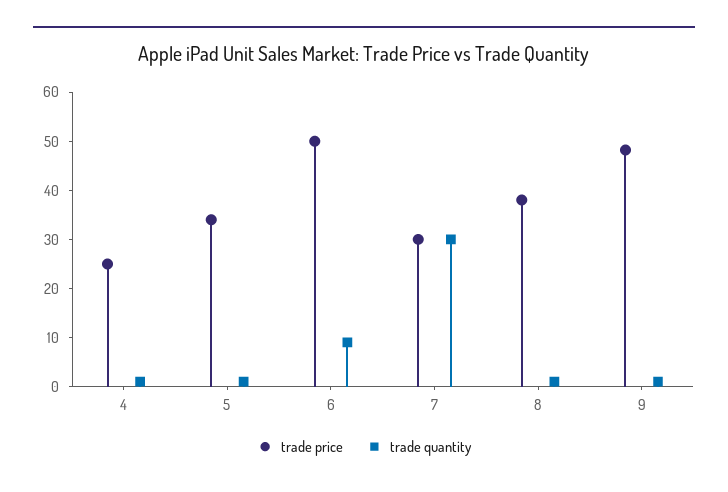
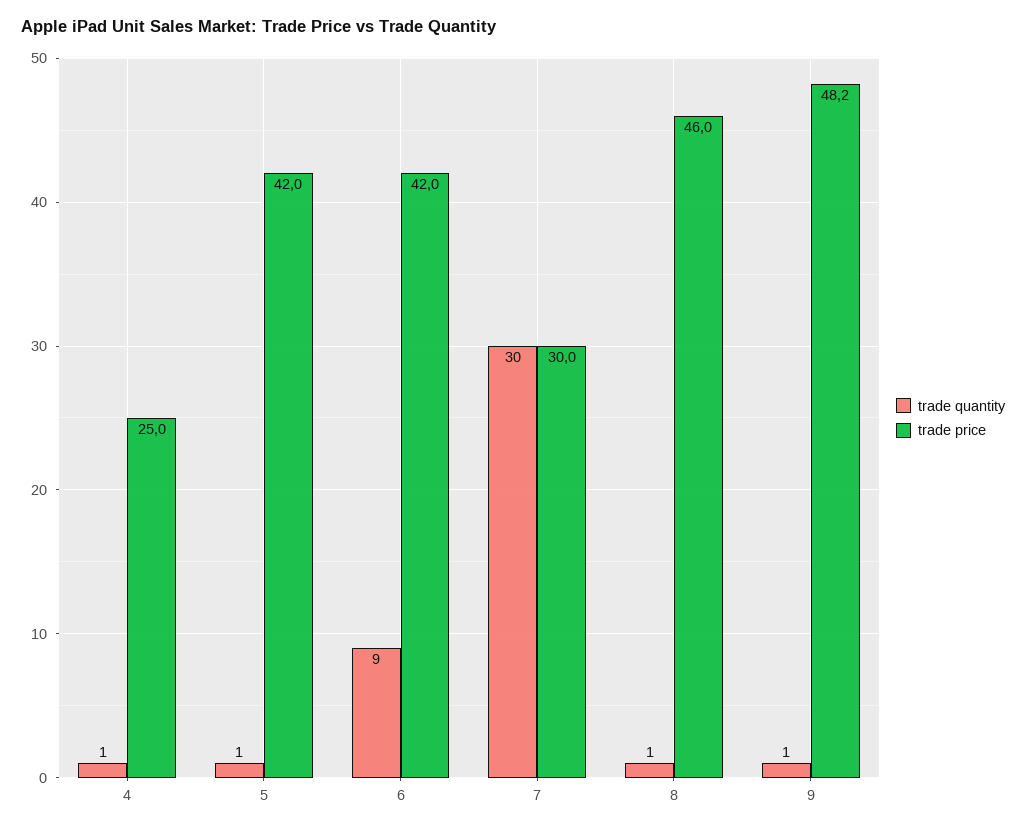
trade price, 5: 34 -> 42
trade price, 6: 50 -> 42
trade price, 8: 38 -> 46

